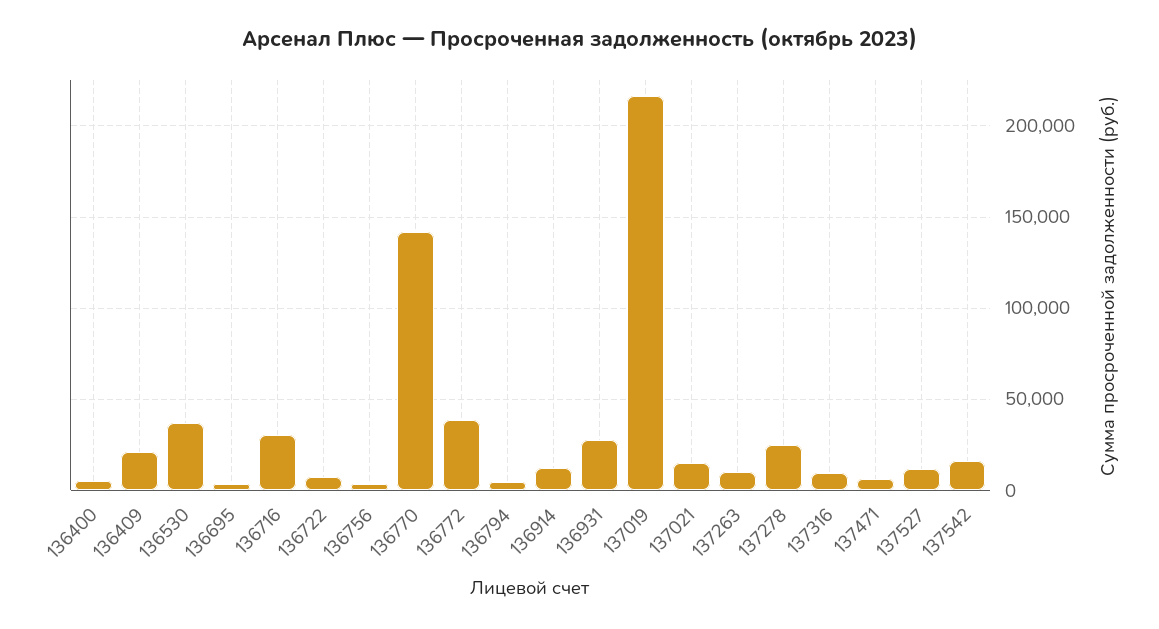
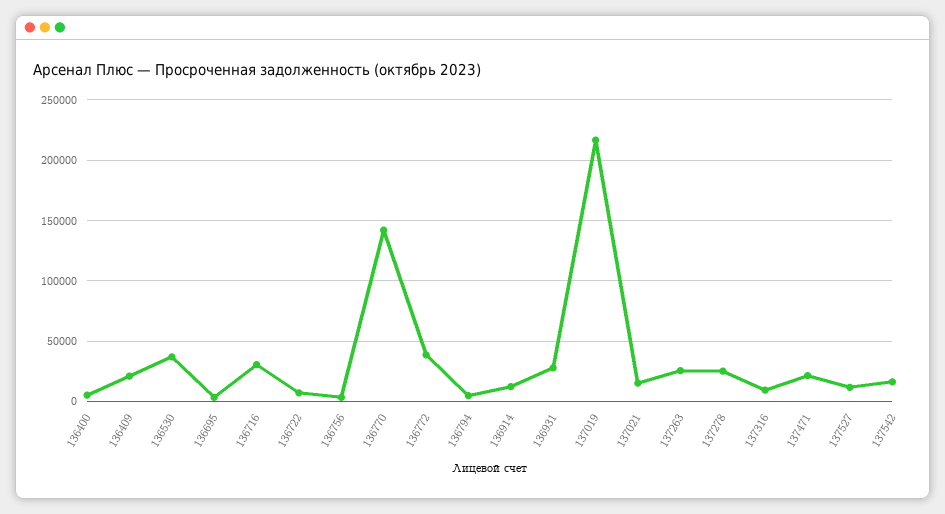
137263: 10000 -> 25000
137471: 5000 -> 20000

